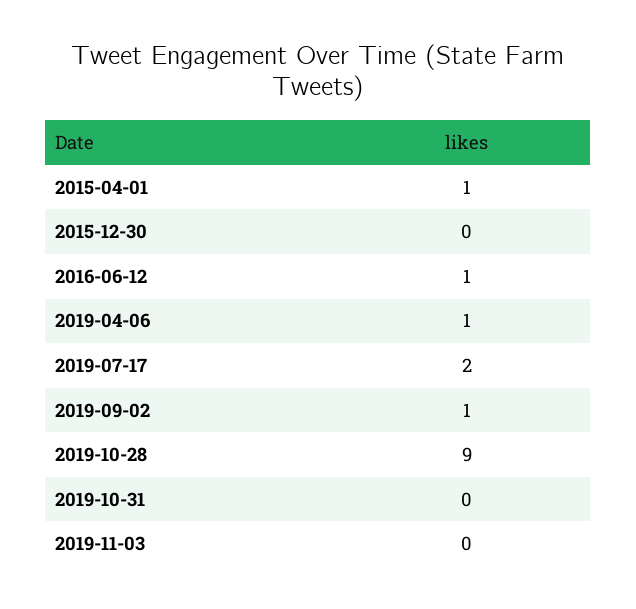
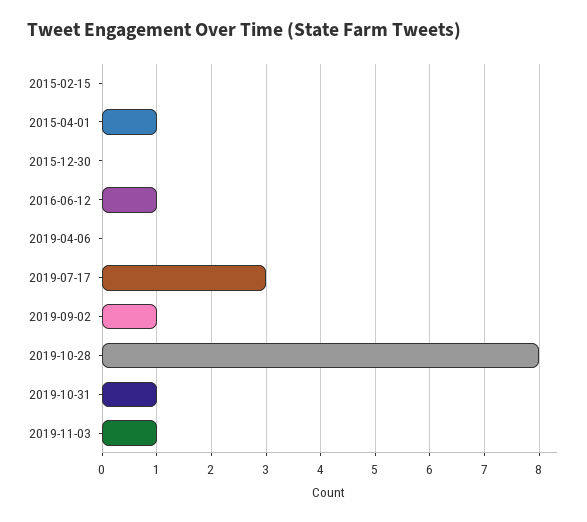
2019-04-06: 1 -> 0
2019-07-17: 2 -> 3
2019-10-28: 9 -> 8
2019-10-31: 0 -> 1
2019-11-03: 0 -> 1
2015-02-15: none -> 0

